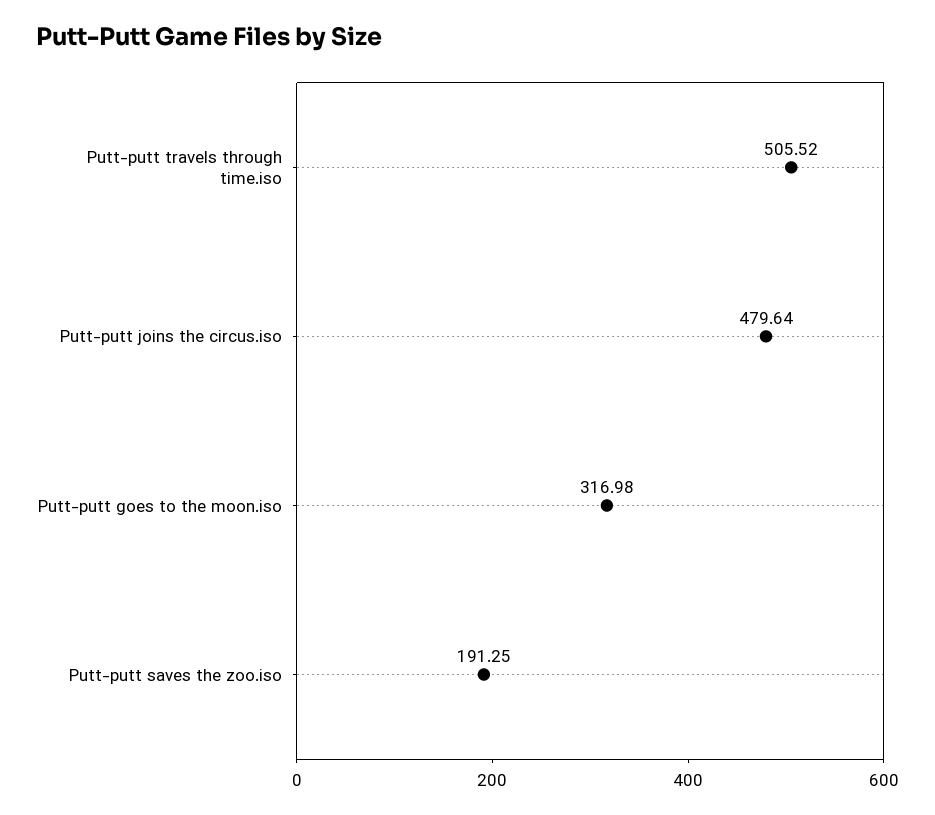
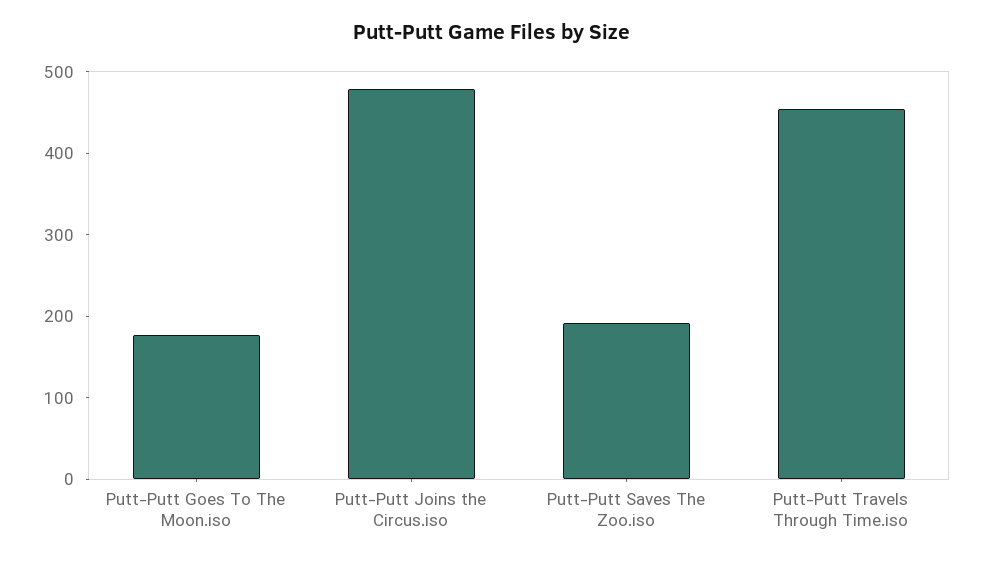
Putt-putt travels through time.iso: 505.52 -> 460
Putt-putt goes to the moon.iso: 316.98 -> 180

